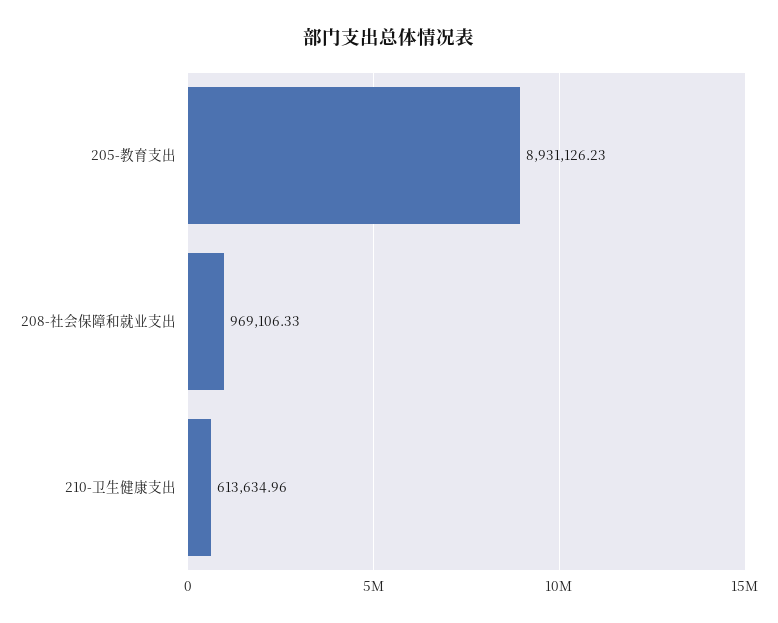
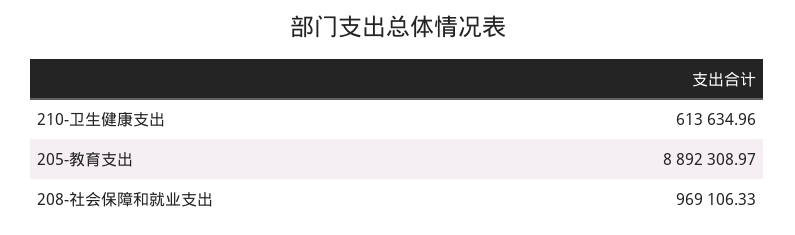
205-教育支出: 8931126.23 -> 8892308.97

